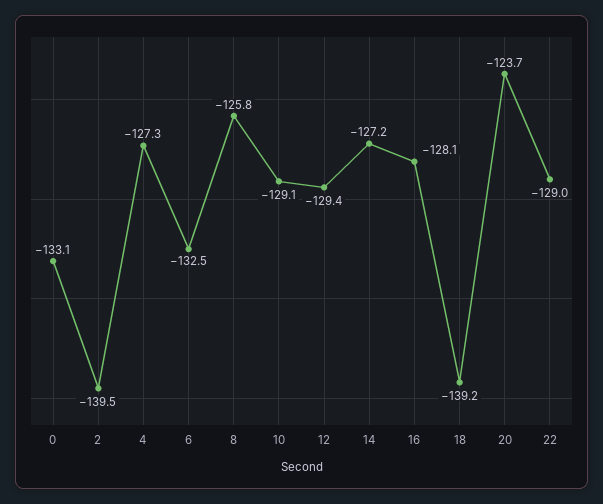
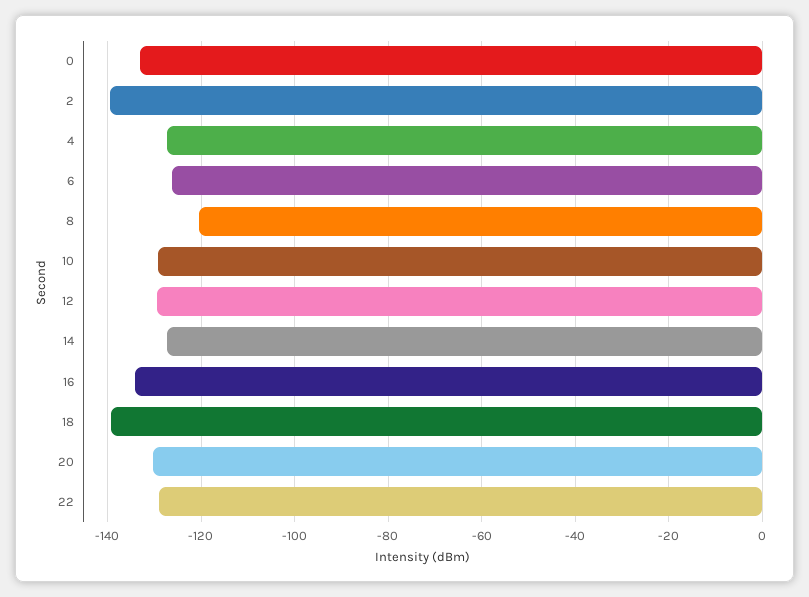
6: -132.5 -> -126
8: -125.8 -> -120
16: -128.1 -> -134
20: -123.7 -> -130

